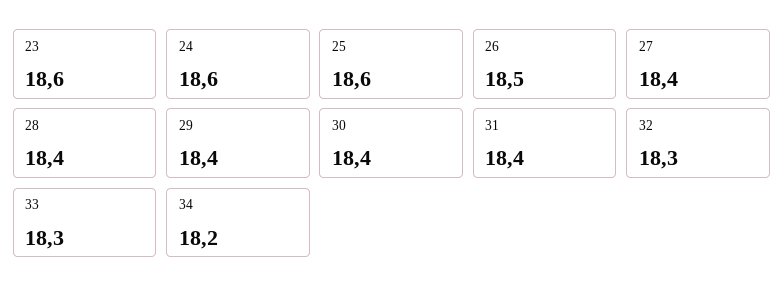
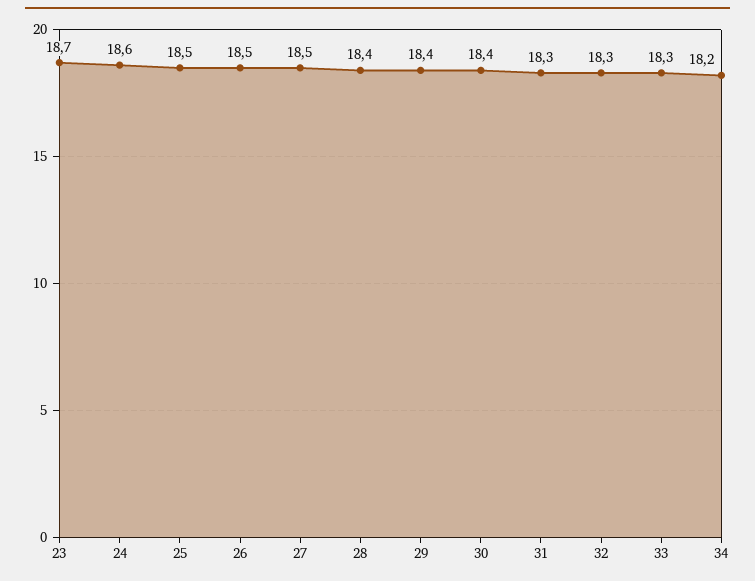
23: 18.6 -> 18.7
25: 18.6 -> 18.5
27: 18.4 -> 18.5
31: 18.4 -> 18.3

